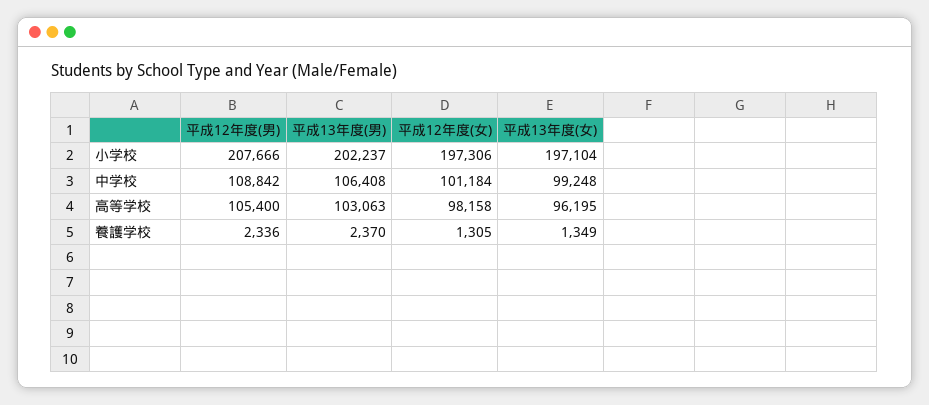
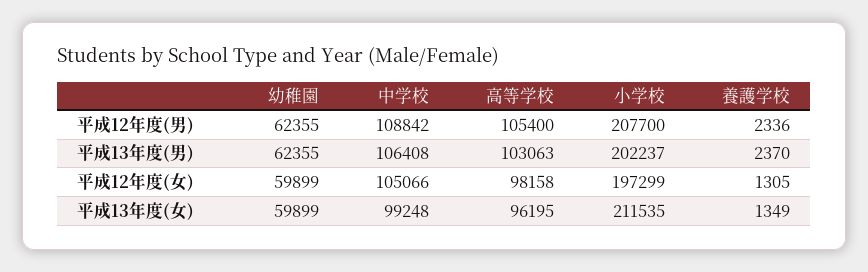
平成12年度(男), 小学校: 207666 -> 207700
平成12年度(女), 小学校: 197306 -> 197299
平成13年度(女), 小学校: 197104 -> 211535
平成12年度(女), 中学校: 101184 -> 105066
平成12年度(男), 幼稚園: none -> 62355
平成13年度(男), 幼稚園: none -> 62355
平成12年度(女), 幼稚園: none -> 59899
平成13年度(女), 幼稚園: none -> 59899

